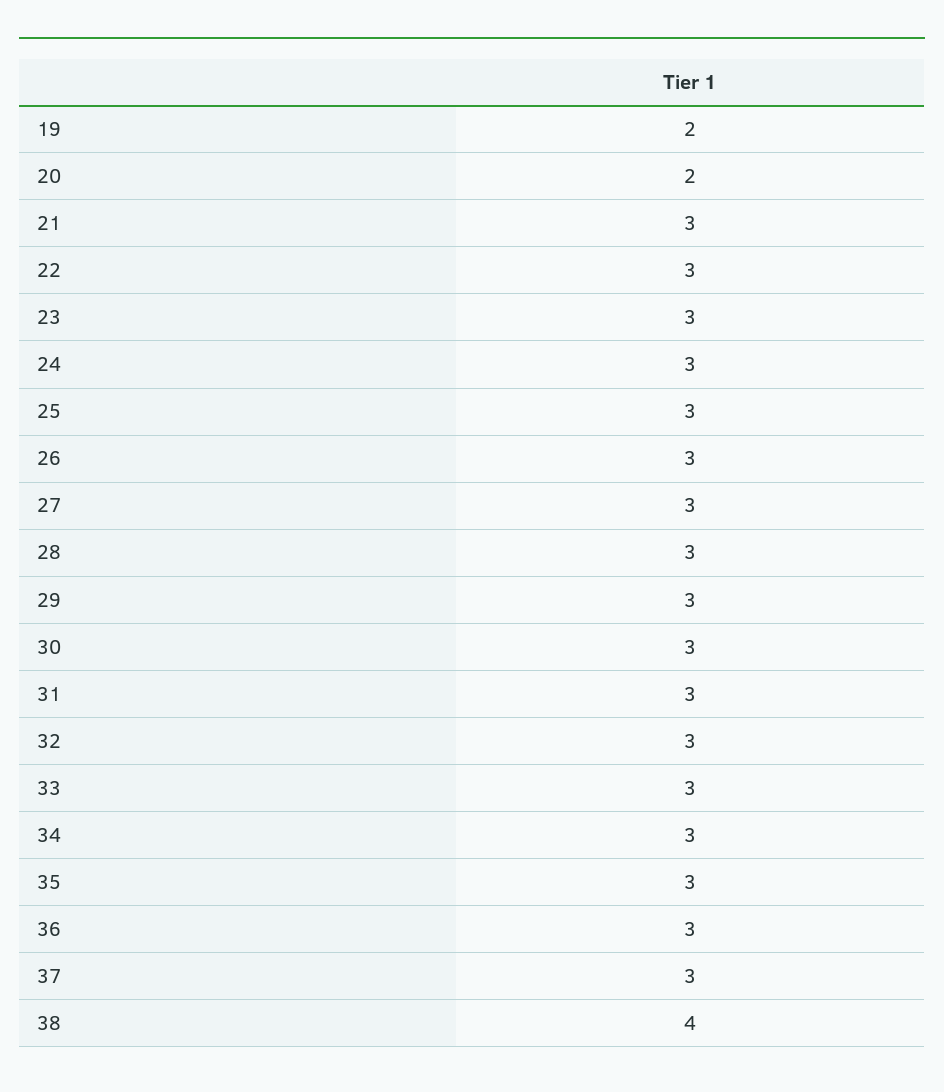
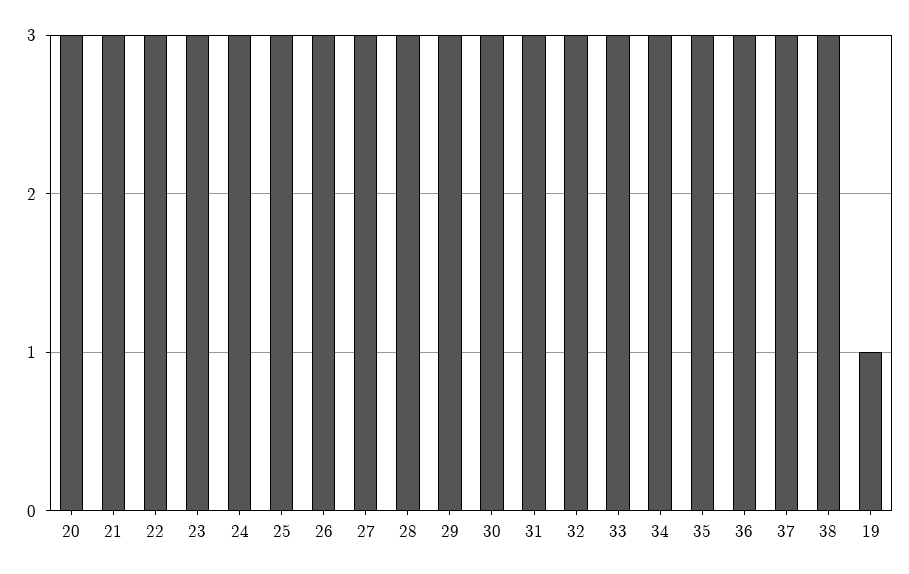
19: 2 -> 1
20: 2 -> 3
38: 4 -> 3

